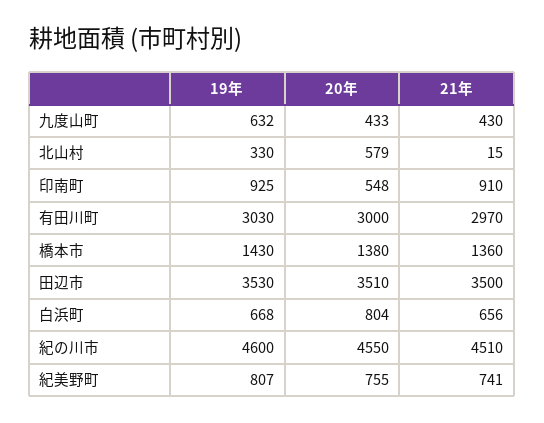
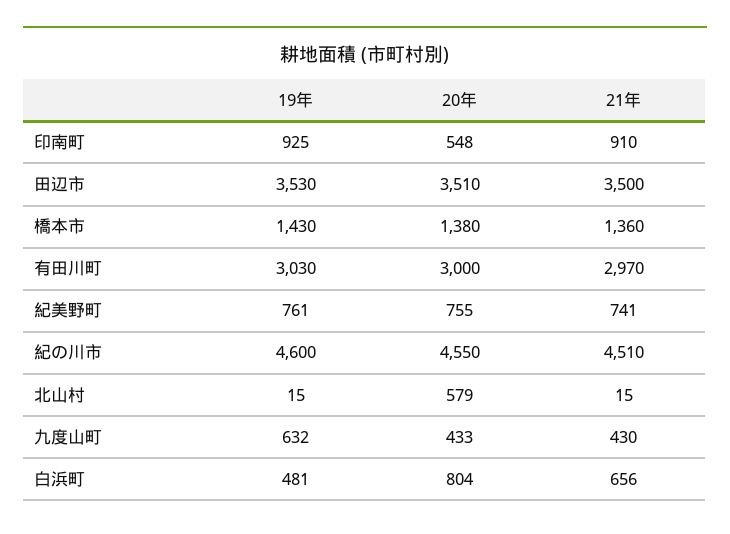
19年, 北山村: 330 -> 15
19年, 白浜町: 668 -> 481
19年, 紀美野町: 807 -> 761

